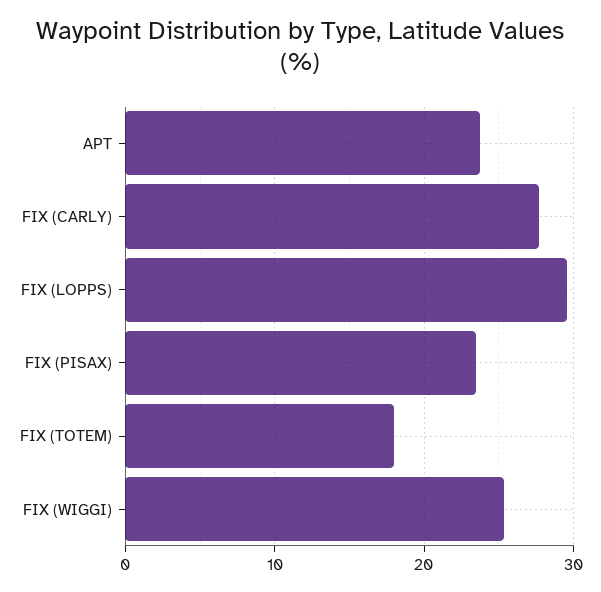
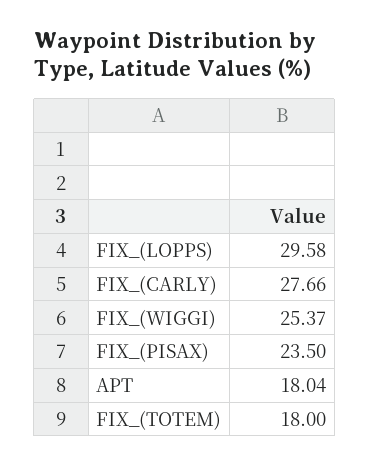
APT: 24 -> 18.04

